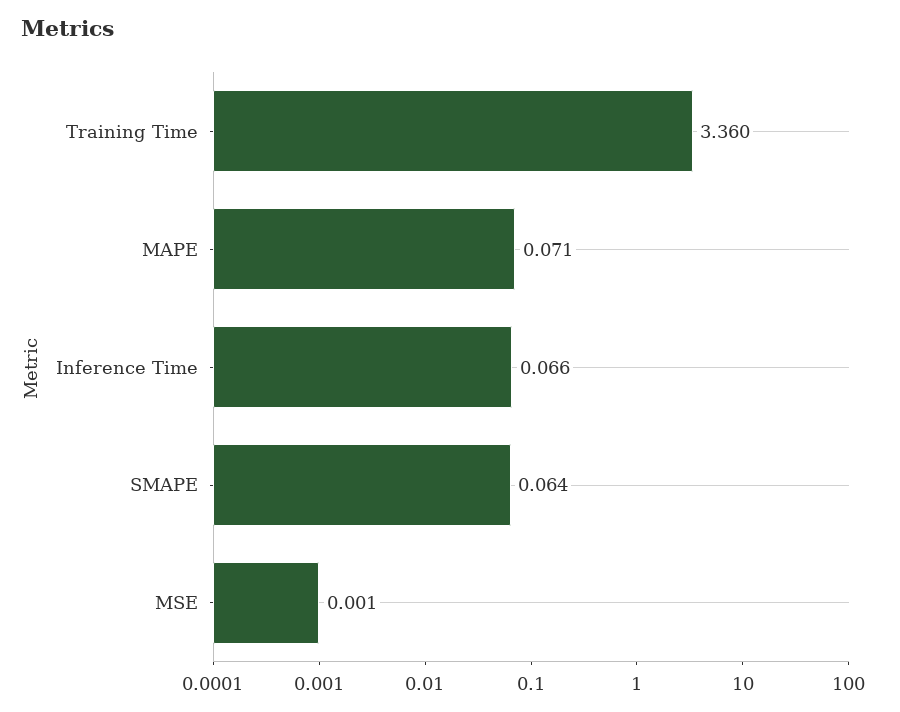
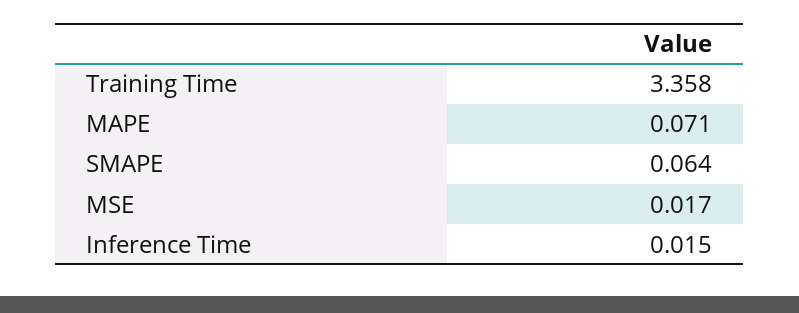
Training Time: 3.36 -> 3.358
Inference Time: 0.066 -> 0.015
MSE: 0.001 -> 0.017

